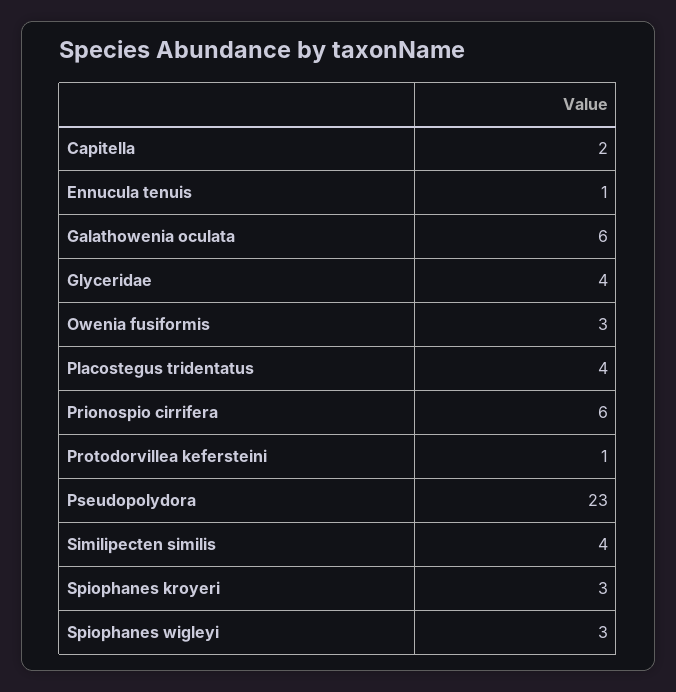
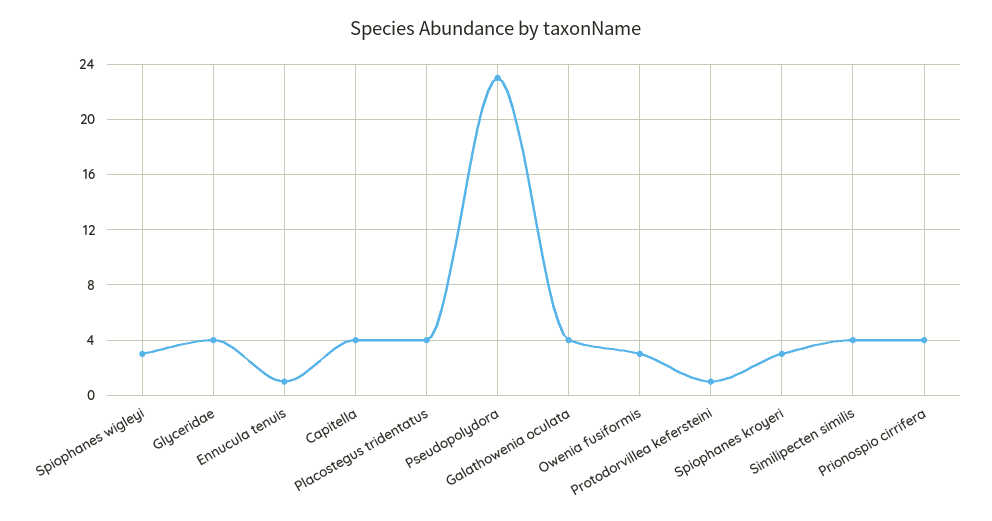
Capitella: 2 -> 4
Galathowenia oculata: 6 -> 4
Prionospio cirrifera: 6 -> 4

